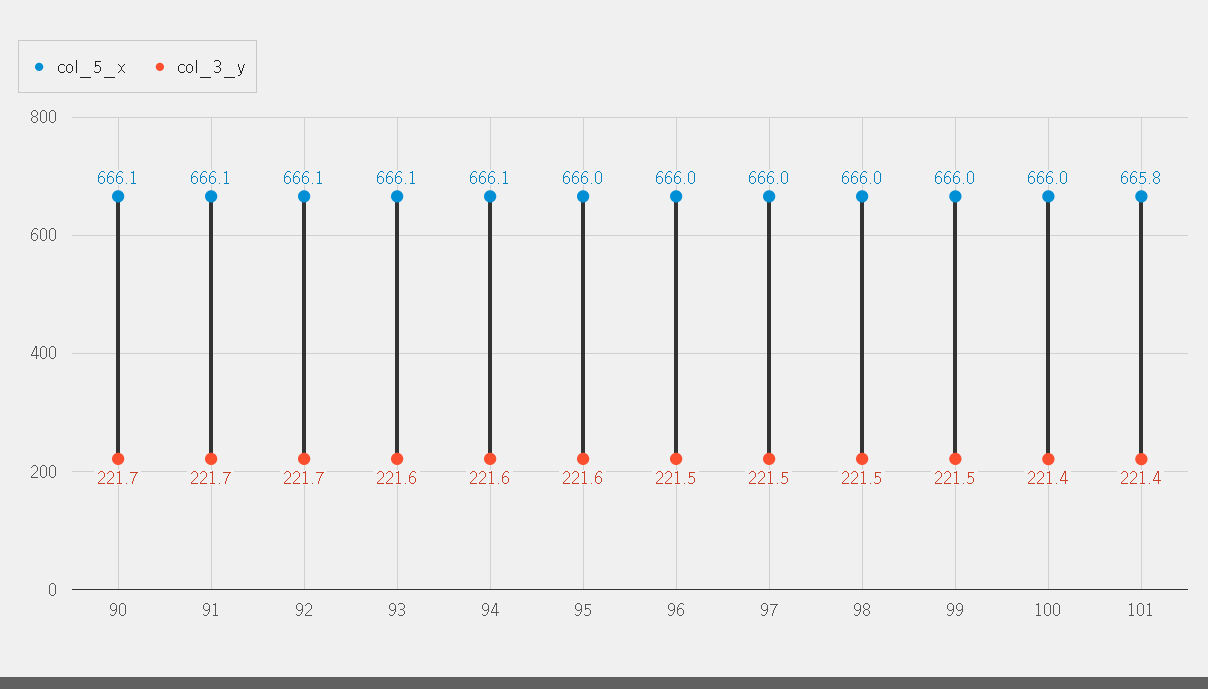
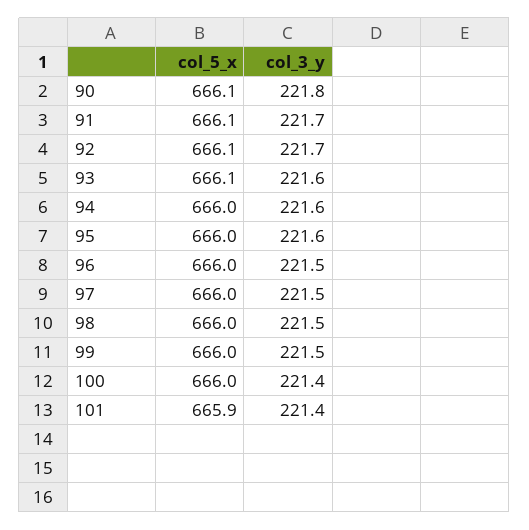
col_3_y, 90: 221.7 -> 221.8
col_5_x, 94: 666.1 -> 666
col_5_x, 101: 665.8 -> 665.9

